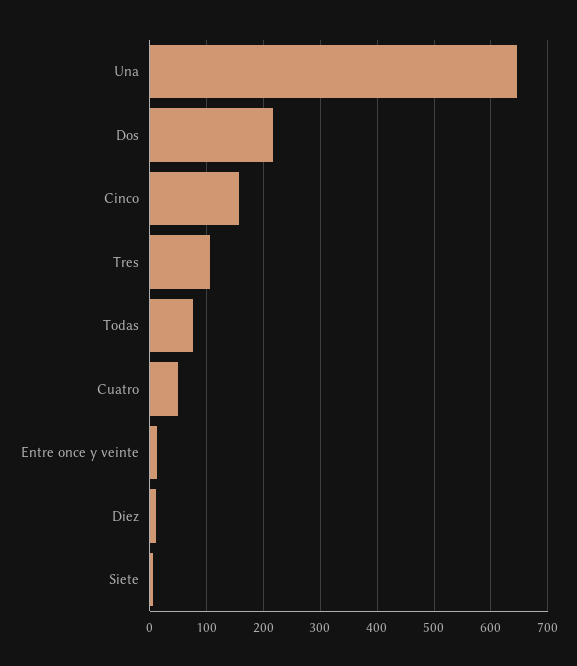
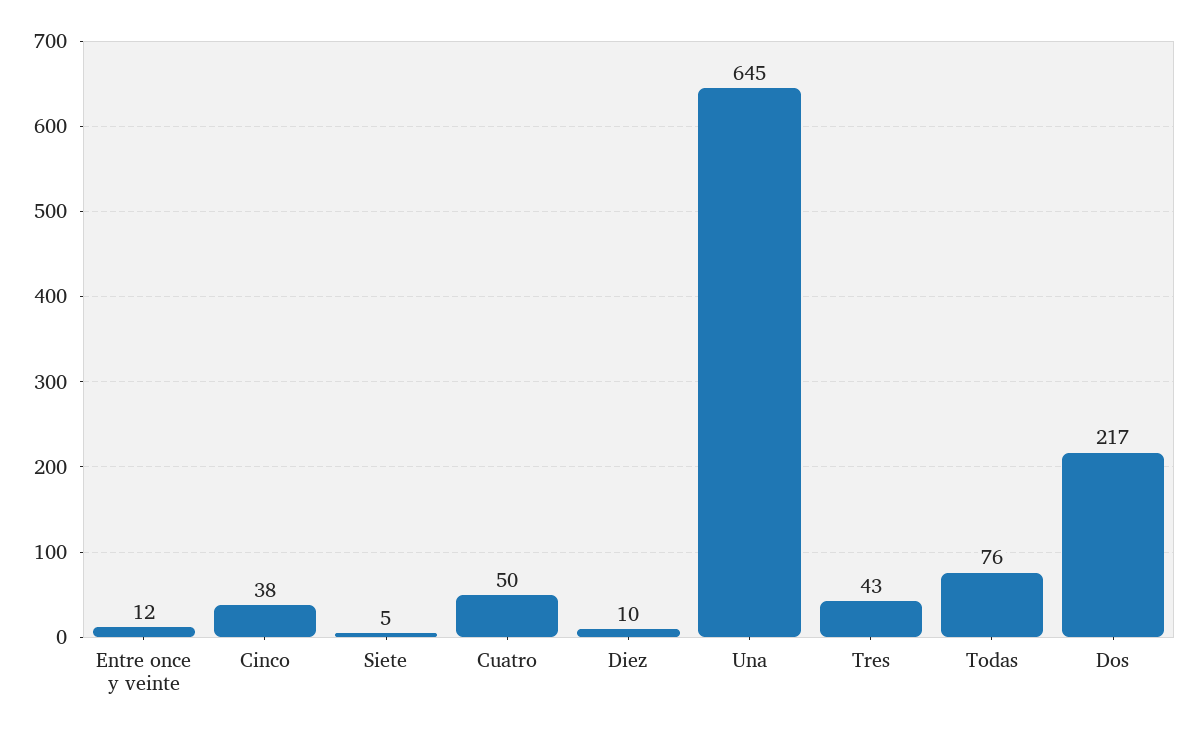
Cinco: 160 -> 38
Tres: 100 -> 43

